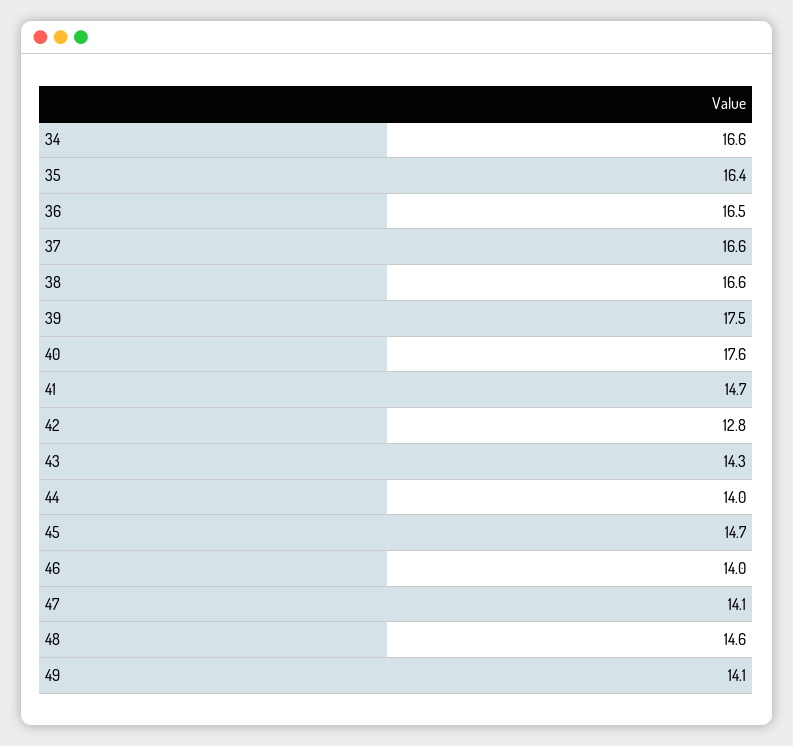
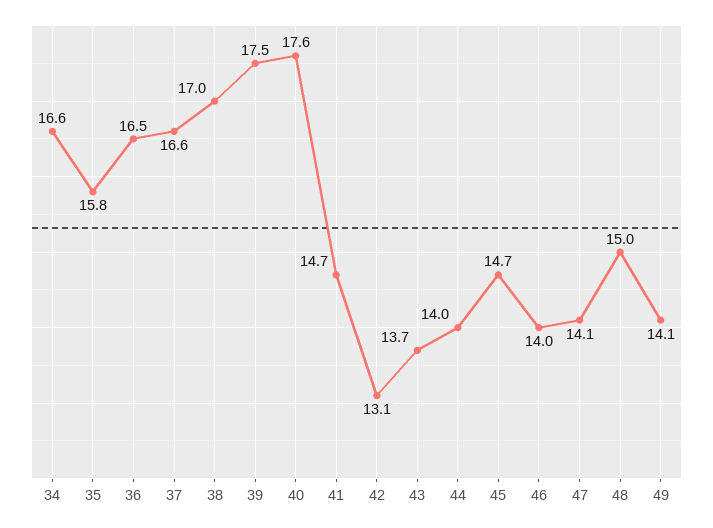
35: 16.4 -> 15.8
38: 16.6 -> 17
42: 12.8 -> 13.1
43: 14.3 -> 13.7
48: 14.6 -> 15

